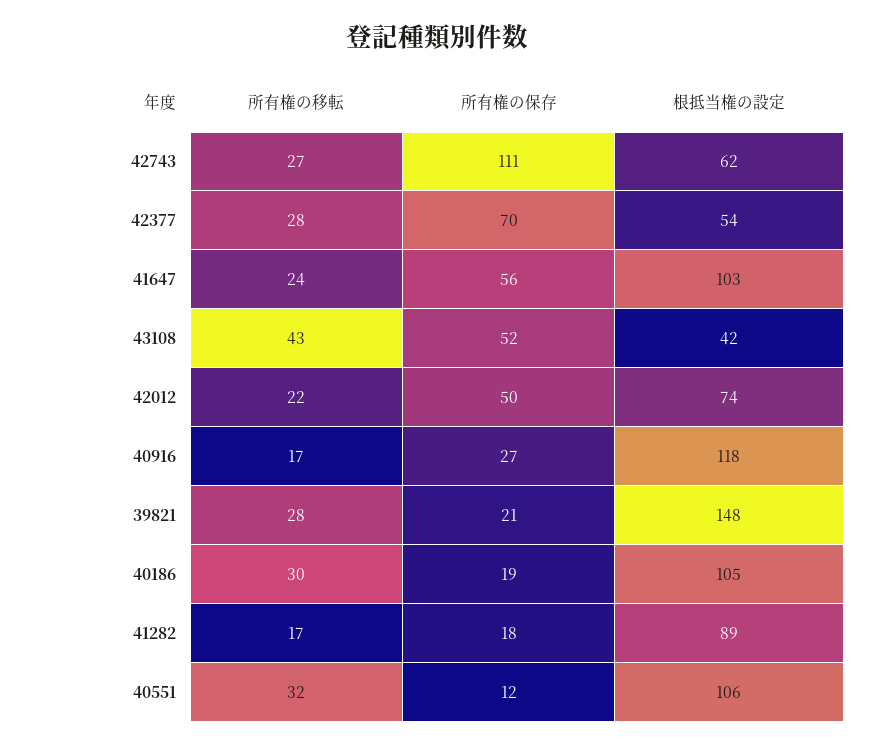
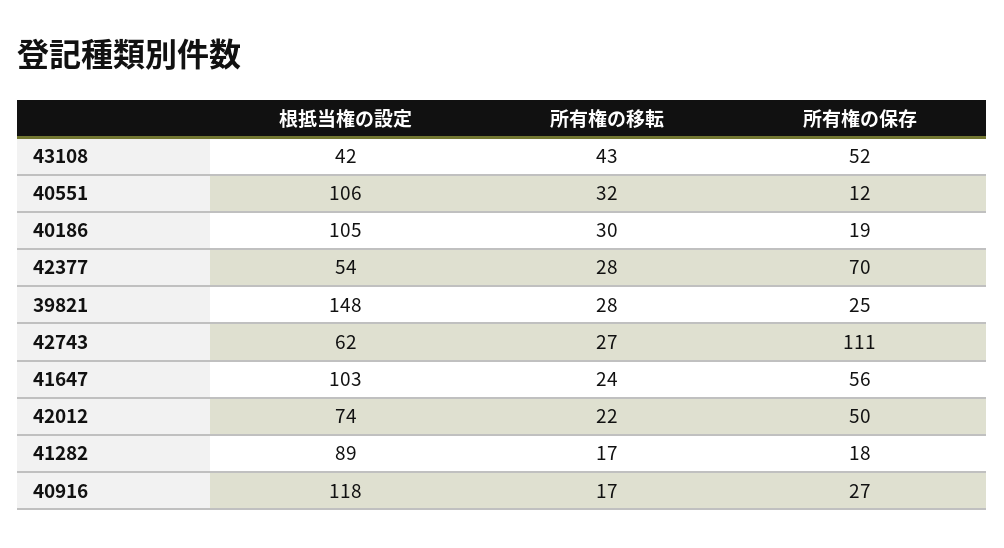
所有権の保存, 39821: 21 -> 25

